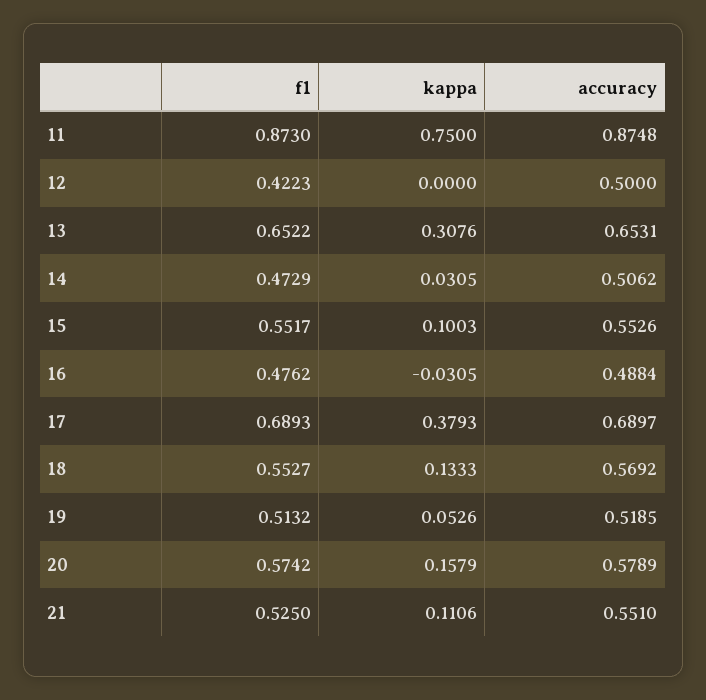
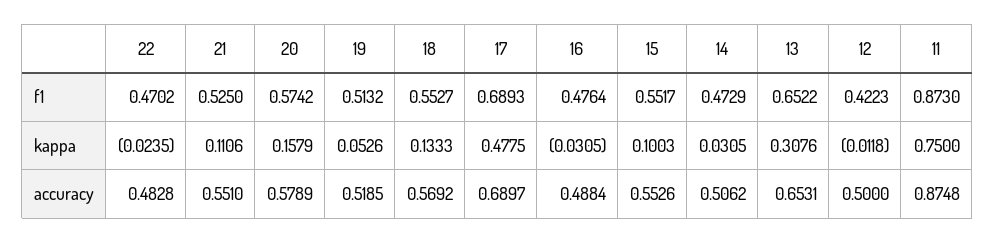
kappa, 12: 0 -> -0.0118
f1, 16: 0.4762 -> 0.4764
kappa, 17: 0.3793 -> 0.4775
f1, 22: none -> 0.4702
kappa, 22: none -> -0.0235
accuracy, 22: none -> 0.4828

